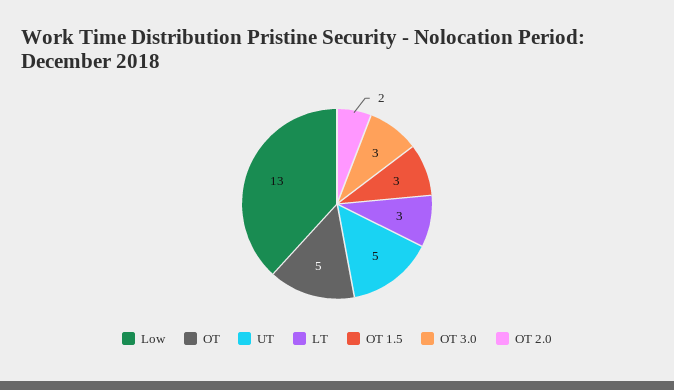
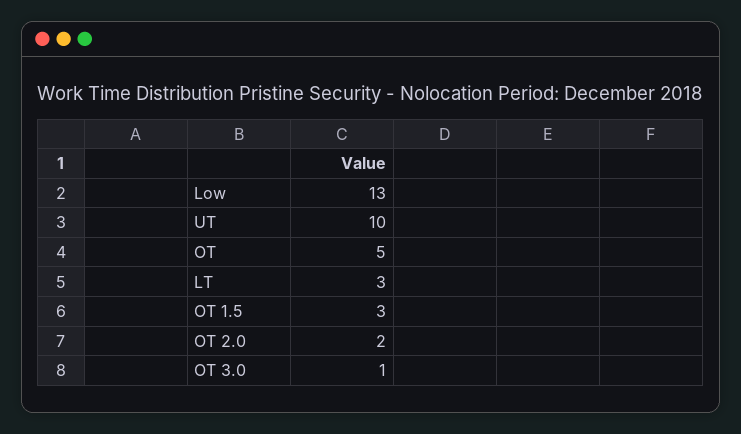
UT: 5 -> 10
OT 3.0: 3 -> 1

